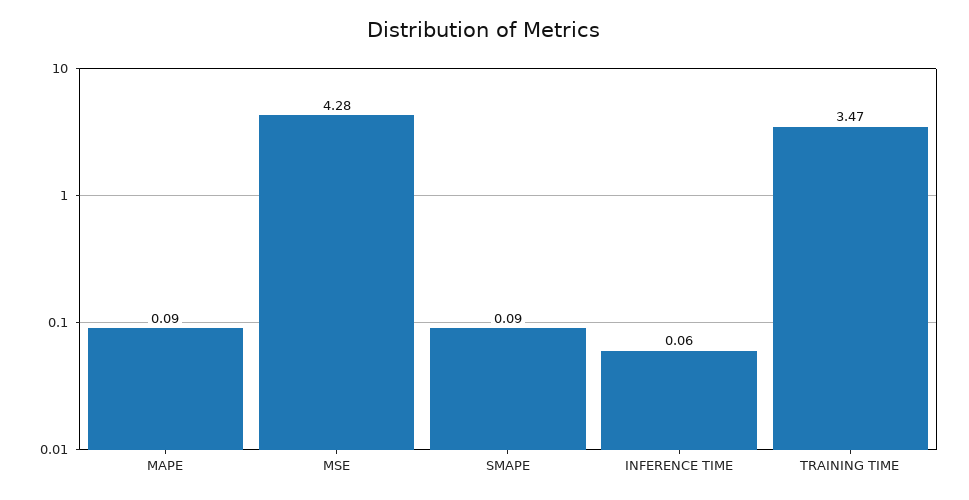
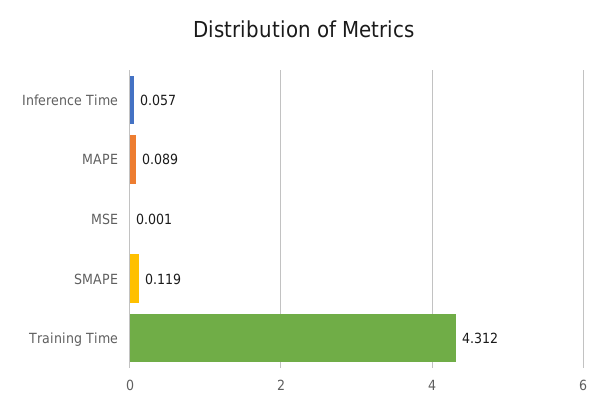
MSE: 4.28 -> 0.001
SMAPE: 0.09 -> 0.119
TRAINING TIME: 3.47 -> 4.312

